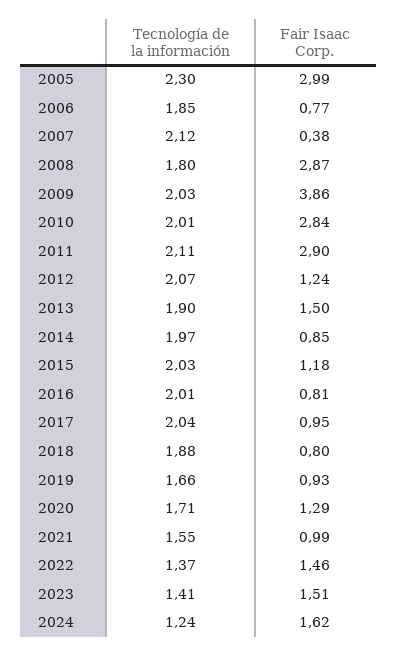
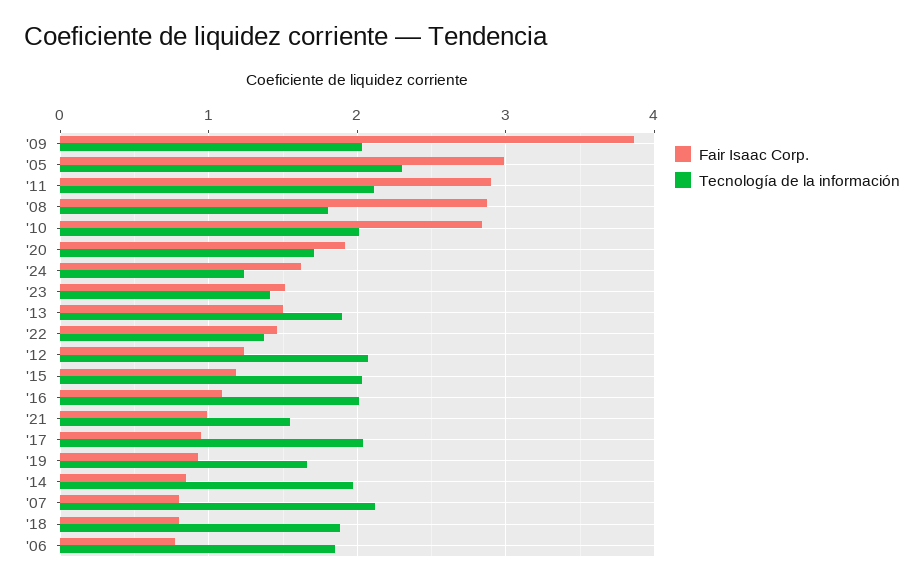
Fair Isaac Corp., 2007: 0.38 -> 0.8
Fair Isaac Corp., 2016: 0.81 -> 1.1
Fair Isaac Corp., 2020: 1.29 -> 1.9

